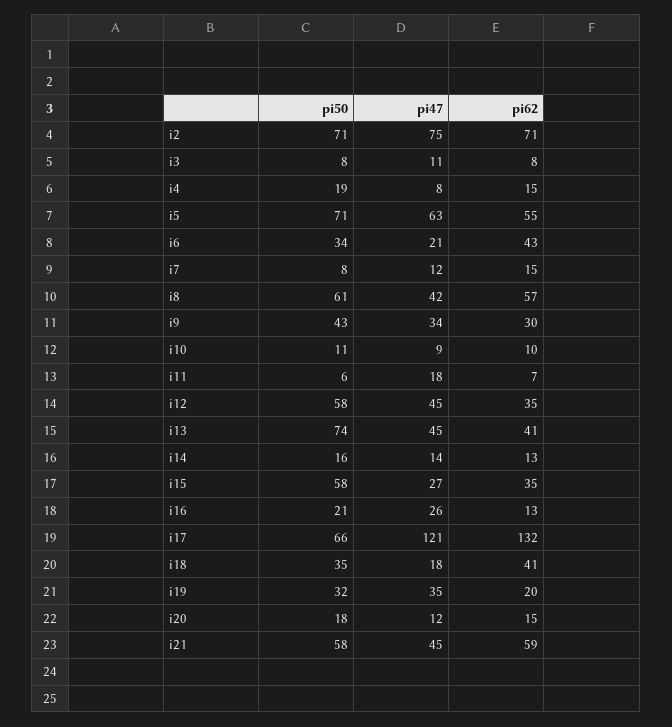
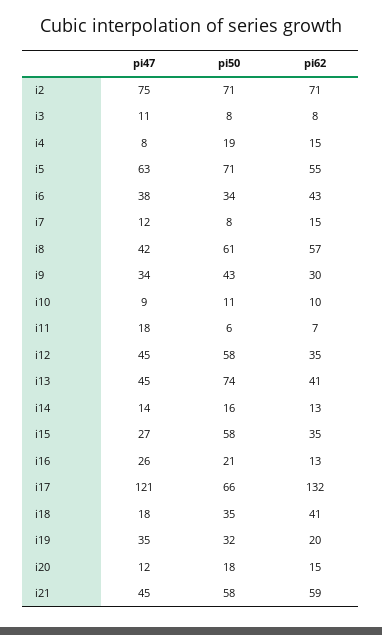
pi47, i6: 21 -> 38

